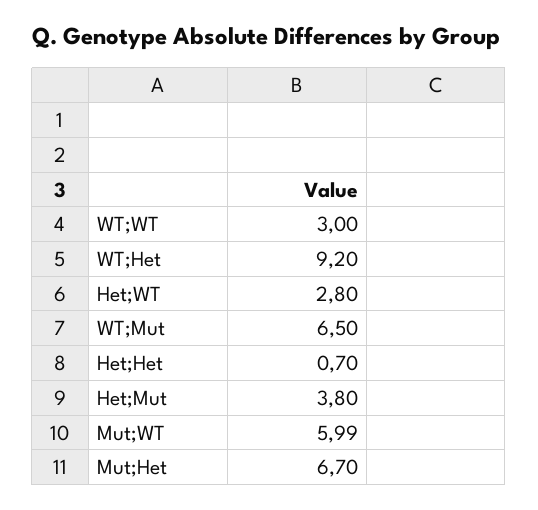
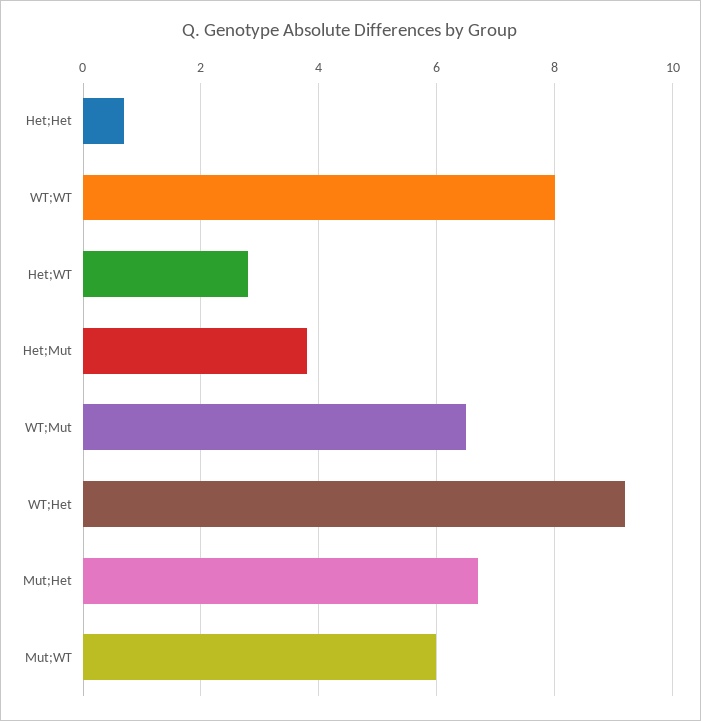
WT;WT: 3 -> 8

